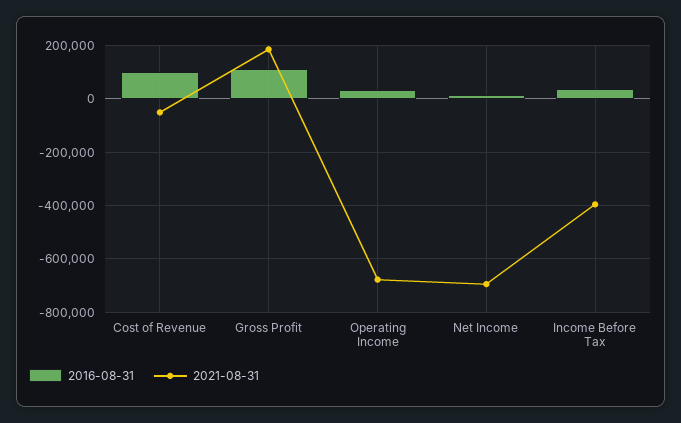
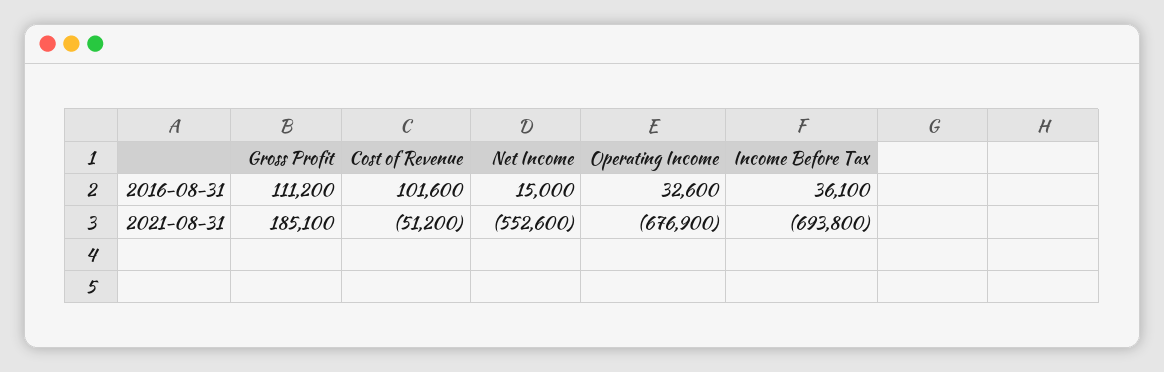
2021-08-31, Net Income: -700000 -> -552600
2021-08-31, Income Before Tax: -400000 -> -693800

